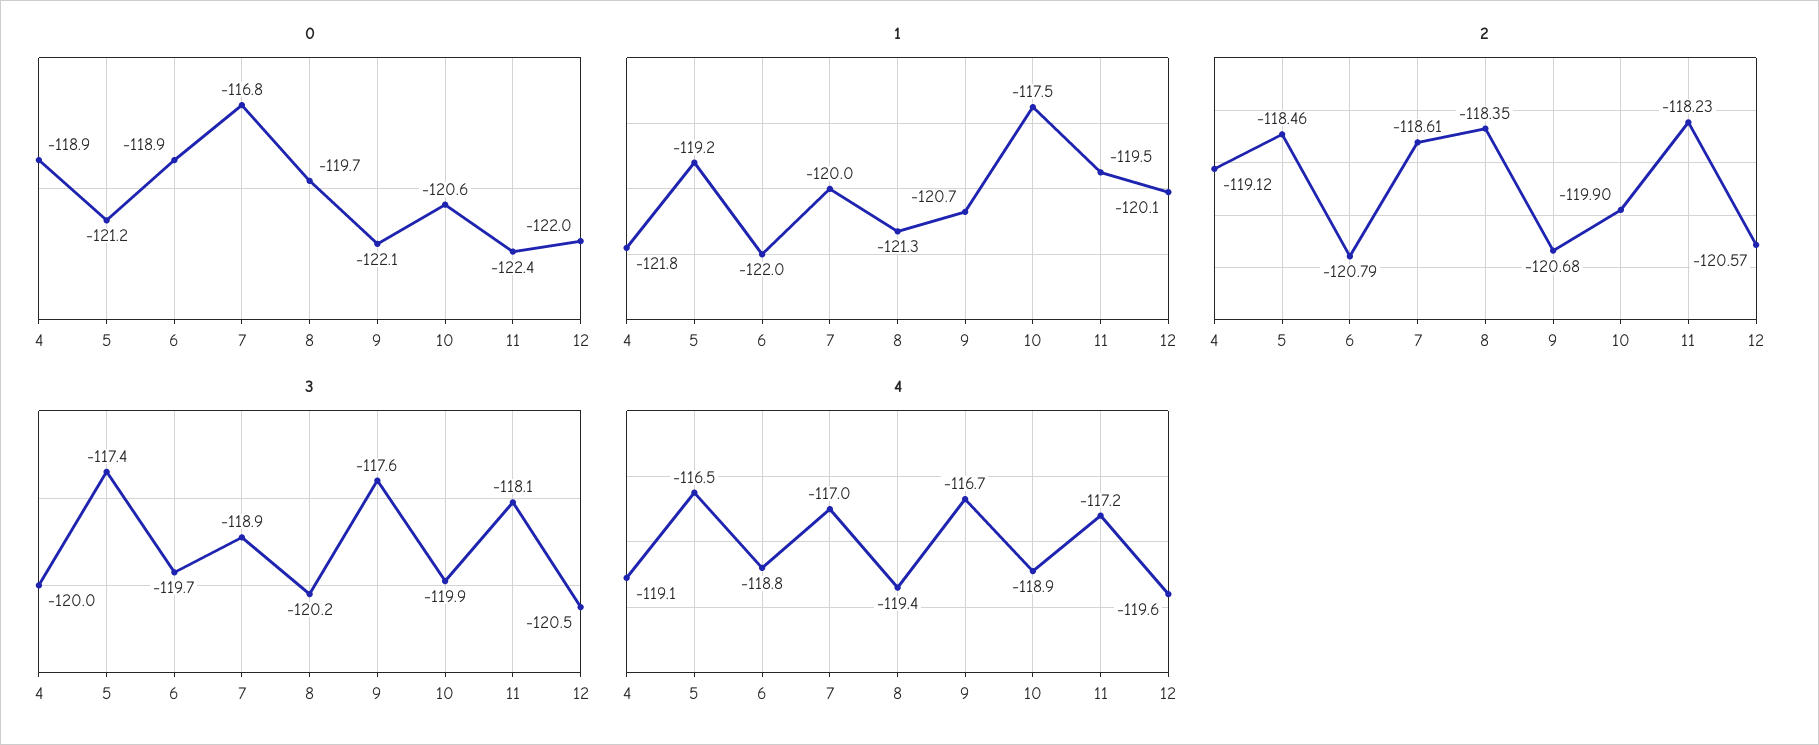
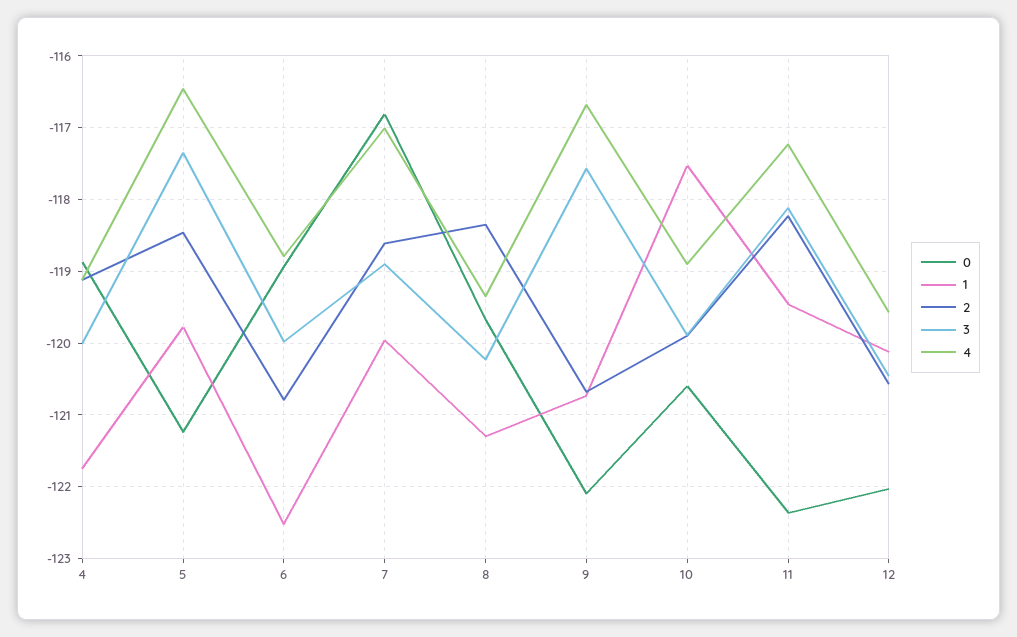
1, 5: -119.2 -> -119.8
1, 6: -122 -> -122.5
3, 6: -119.7 -> -120

